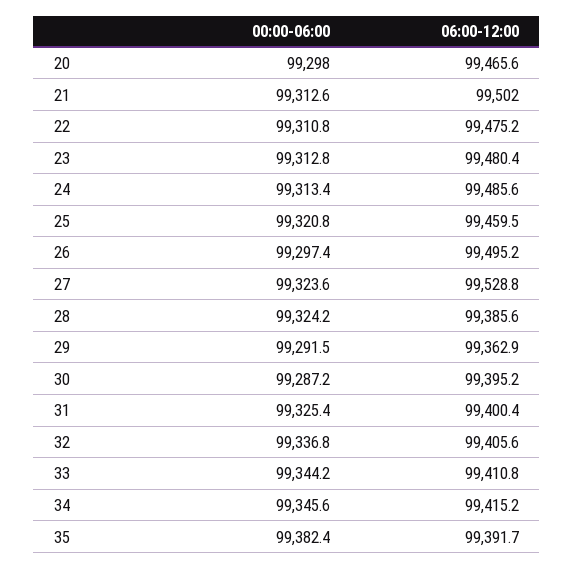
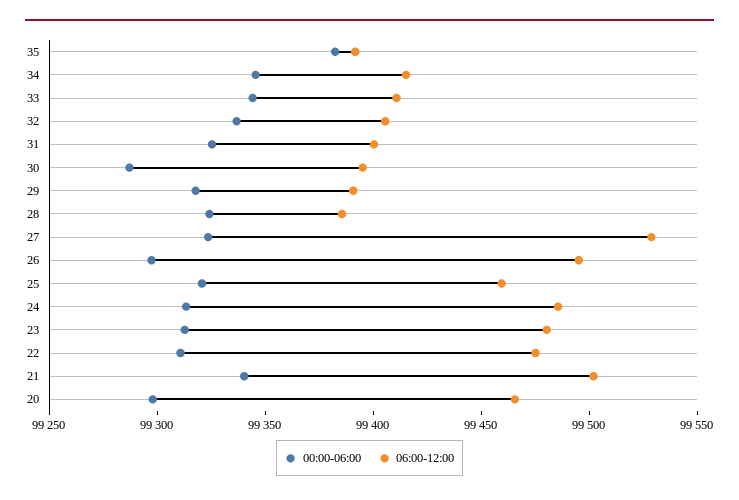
00:00-06:00, 21: 99312.6 -> 99340
00:00-06:00, 29: 99291.5 -> 99320
06:00-12:00, 29: 99362.9 -> 99390

